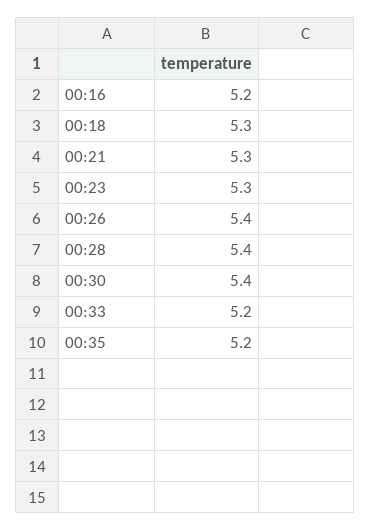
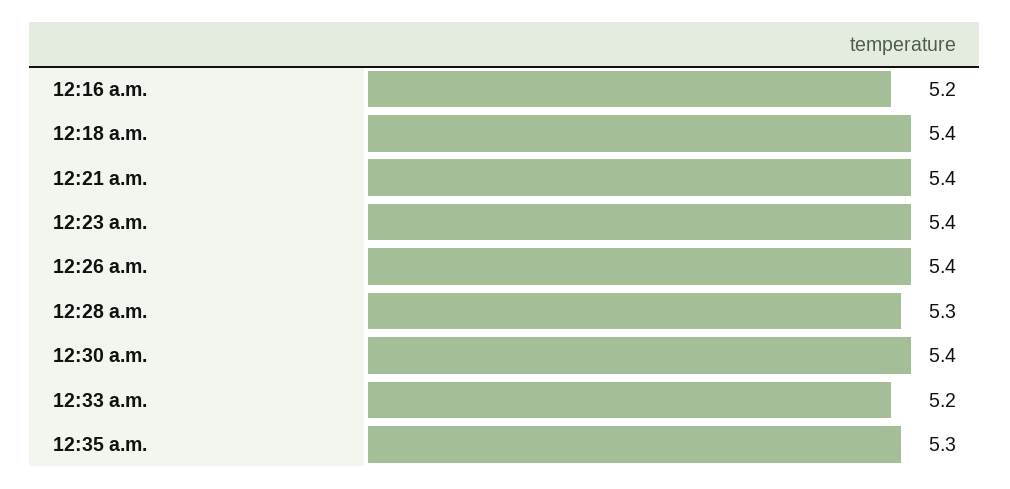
00:18: 5.3 -> 5.4
00:21: 5.3 -> 5.4
00:23: 5.3 -> 5.4
00:28: 5.4 -> 5.3
00:35: 5.2 -> 5.3

